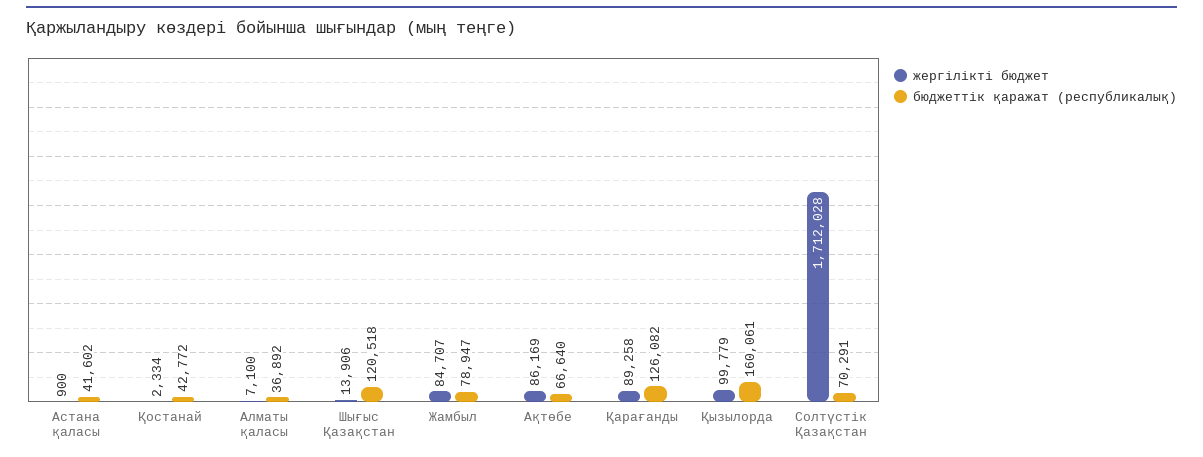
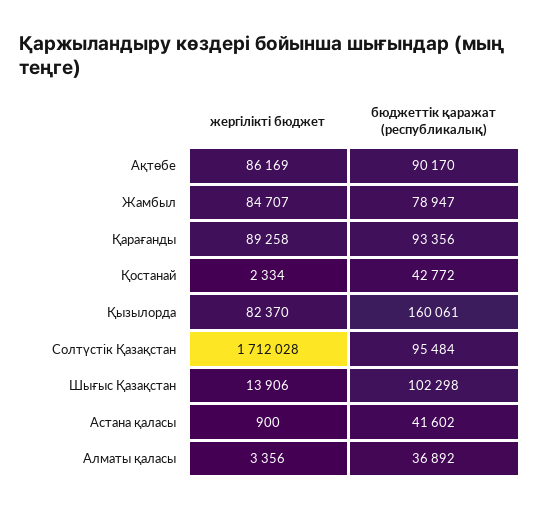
жергілікті бюджет, Алматы қаласы: 7100 -> 3356
бюджеттік қаражат (республикалық), Шығыс Қазақстан: 120518 -> 102298
бюджеттік қаражат (республикалық), Ақтөбе: 66640 -> 90170
бюджеттік қаражат (республикалық), Қарағанды: 126082 -> 93356
жергілікті бюджет, Қызылорда: 99779 -> 82370
бюджеттік қаражат (республикалық), Солтүстік Қазақстан: 70291 -> 95484

